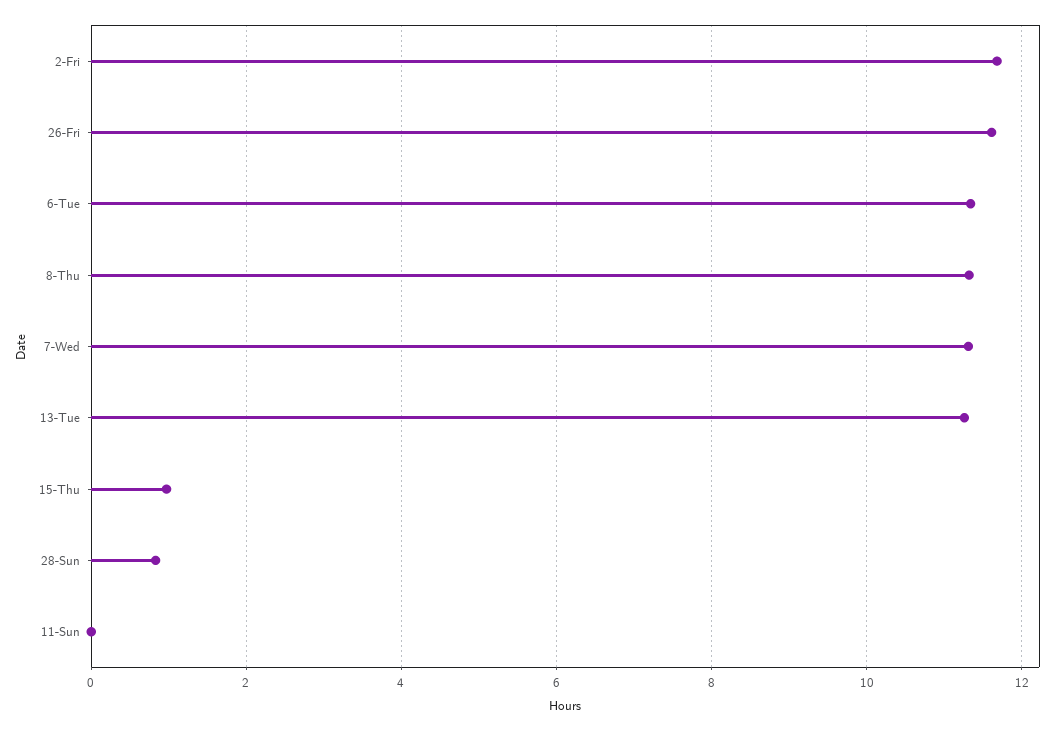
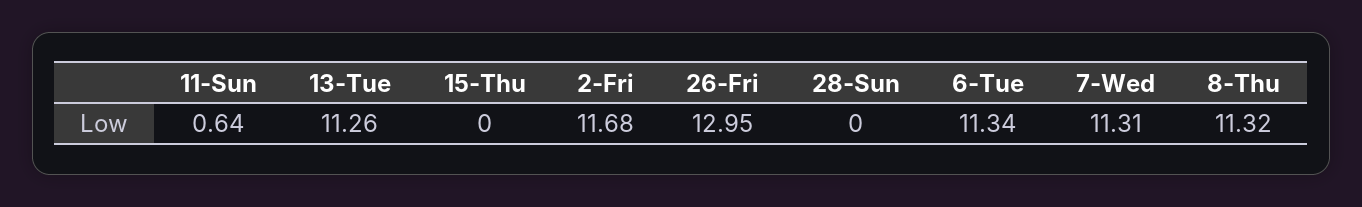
26-Fri: 11.6 -> 12.95
15-Thu: 1 -> 0
28-Sun: 0.8 -> 0
11-Sun: 0 -> 0.64

